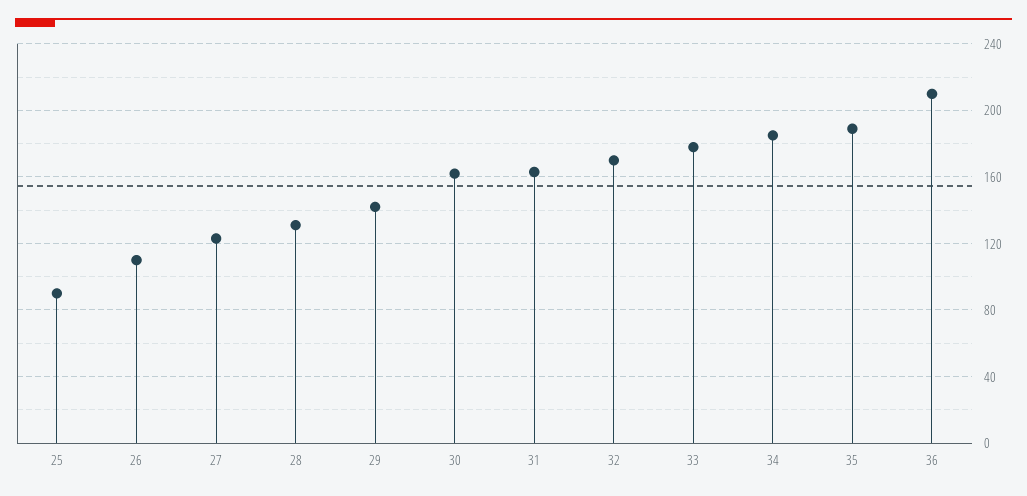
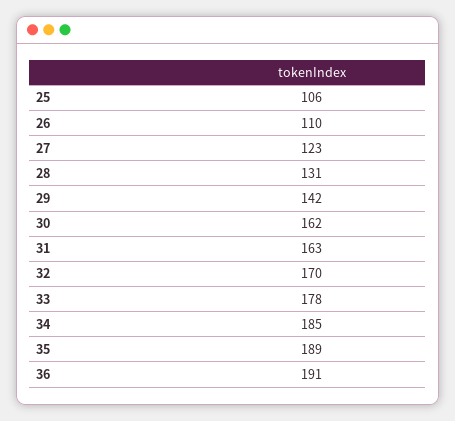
25: 90 -> 106
36: 210 -> 191

